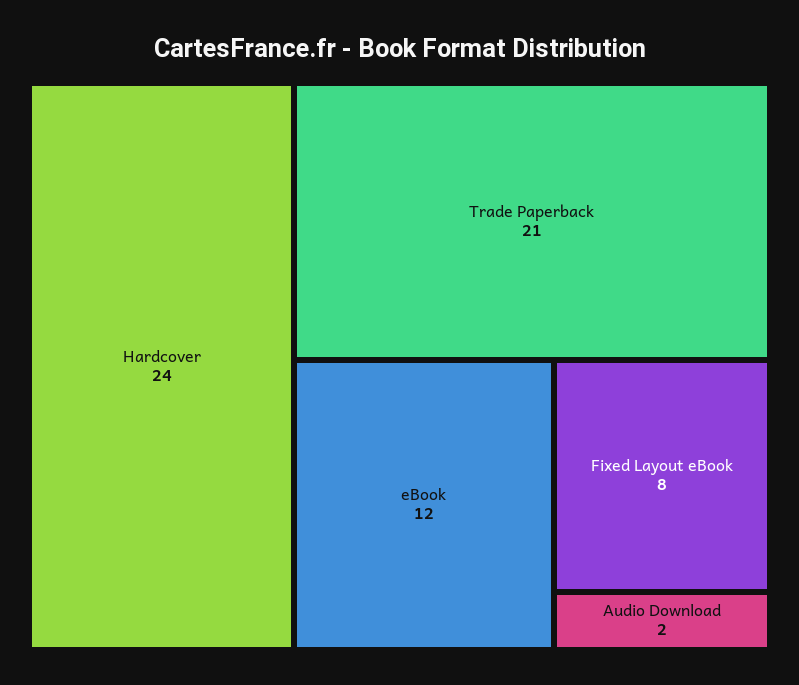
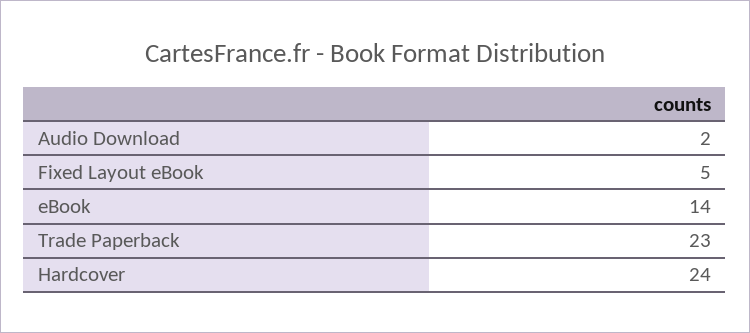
Trade Paperback: 21 -> 23
eBook: 12 -> 14
Fixed Layout eBook: 8 -> 5

